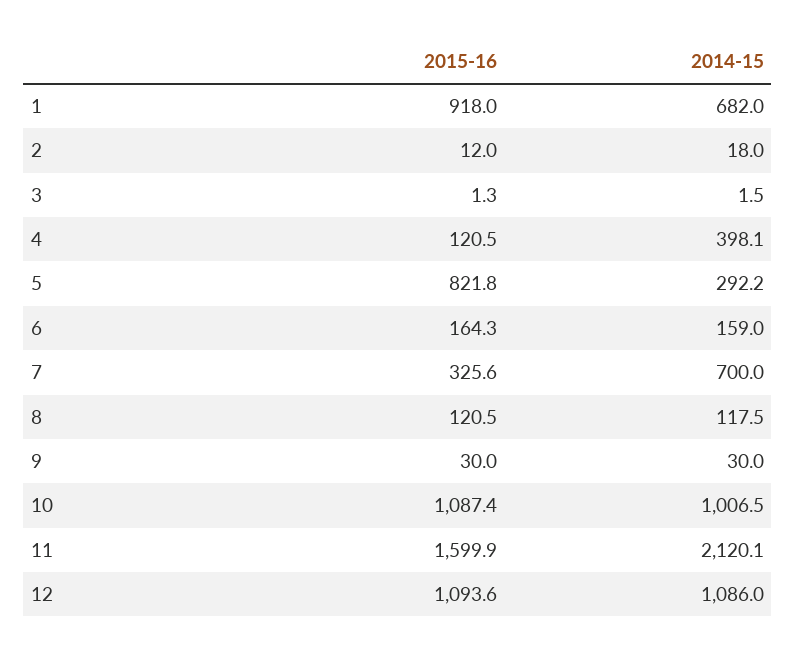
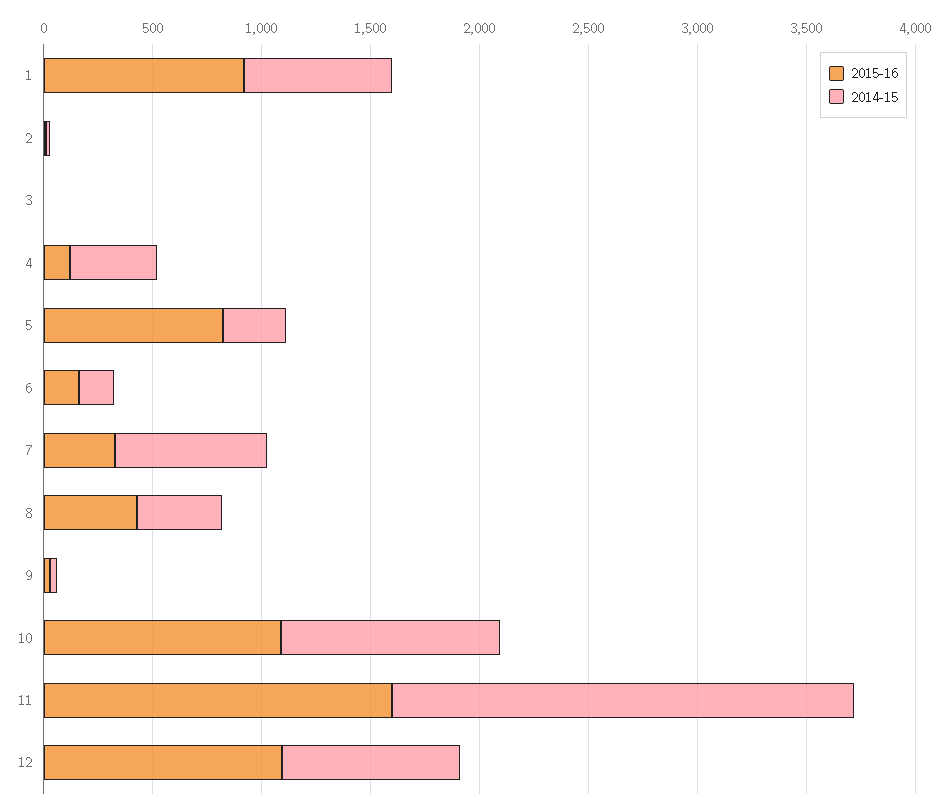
2015-16, 8: 120.5 -> 400
2014-15, 8: 117.5 -> 400
2014-15, 12: 1086 -> 800

